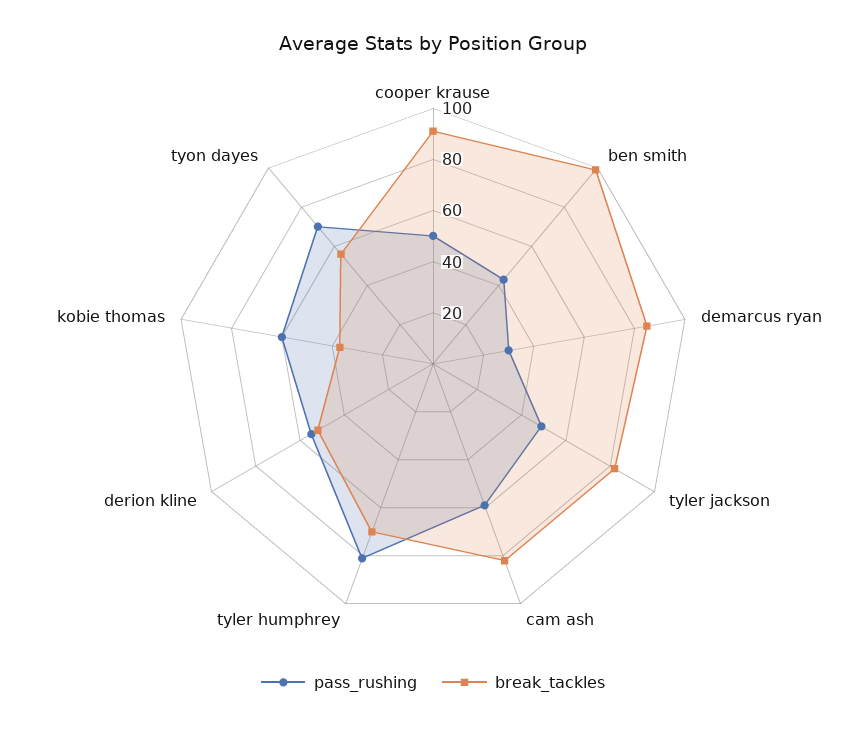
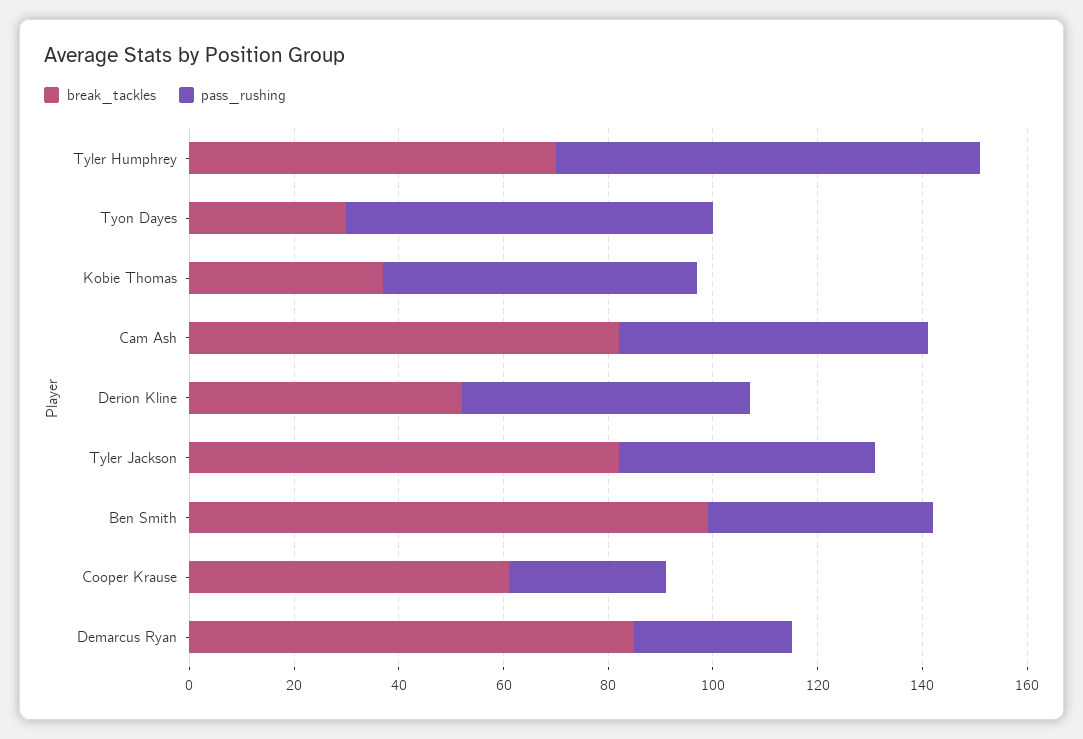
pass_rushing, cooper krause: 50 -> 30
break_tackles, cooper krause: 90 -> 60
break_tackles, tyon dayes: 55 -> 30

